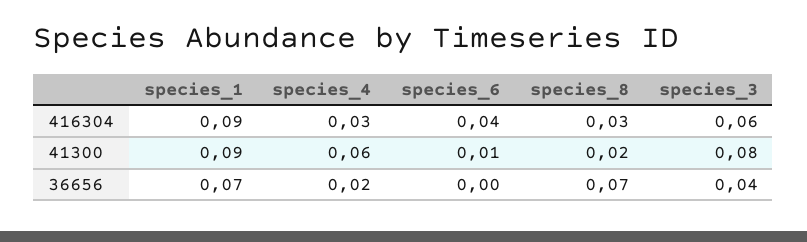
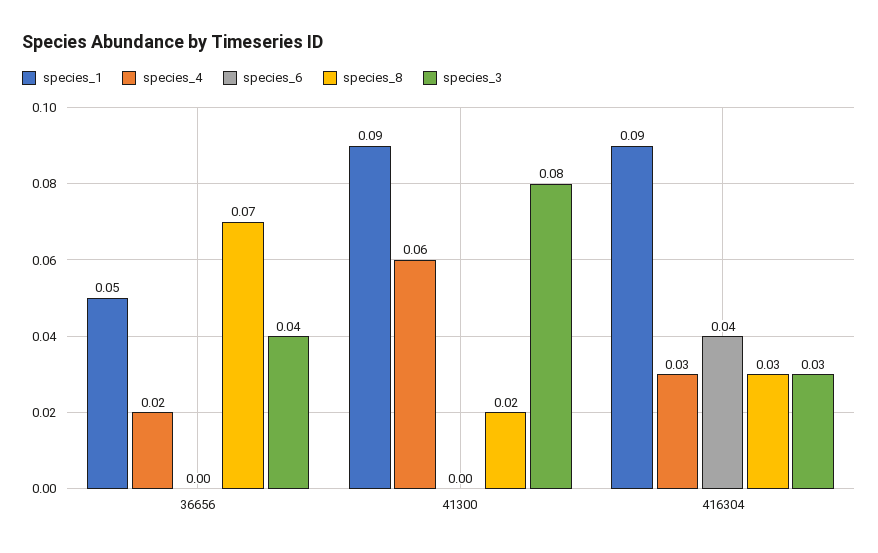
species_3, 416304: 0.06 -> 0.03
species_6, 41300: 0.01 -> 0
species_1, 36656: 0.07 -> 0.05

